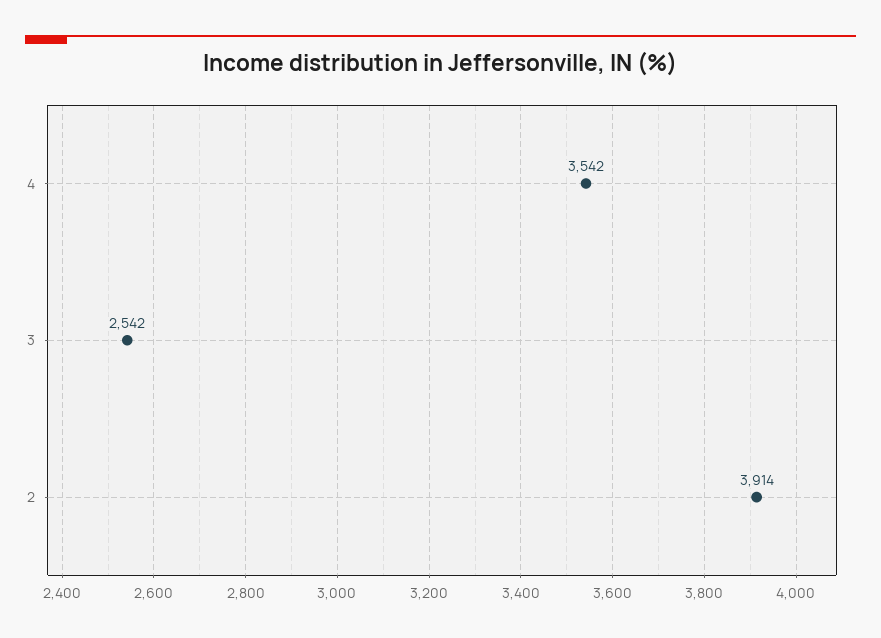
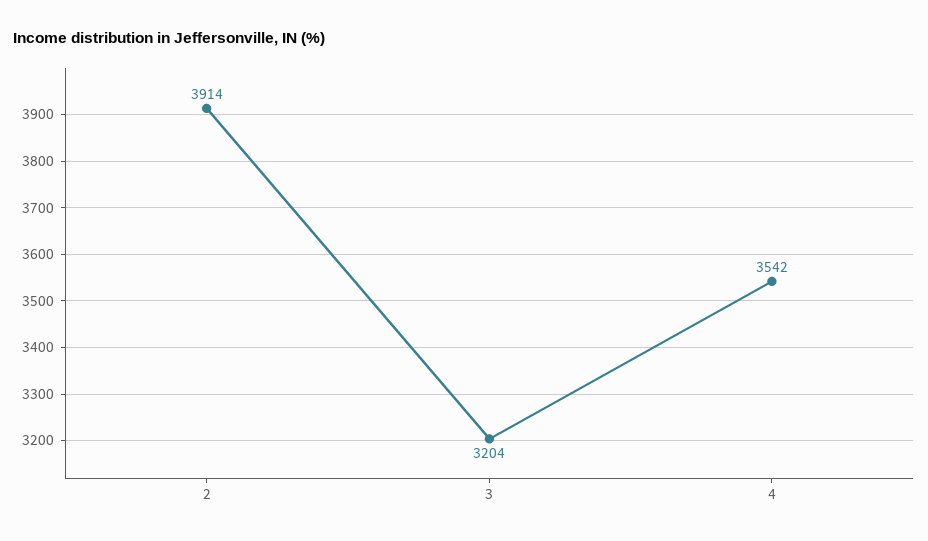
3: 2542 -> 3204

